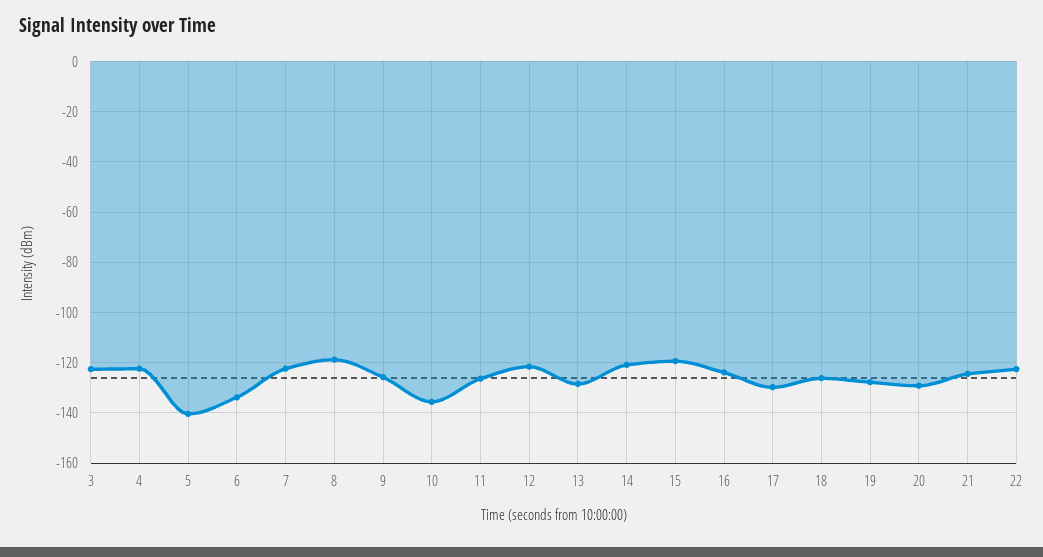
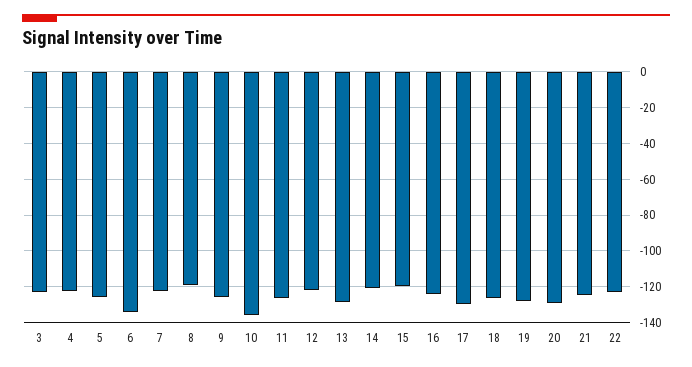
5: -140 -> -125

